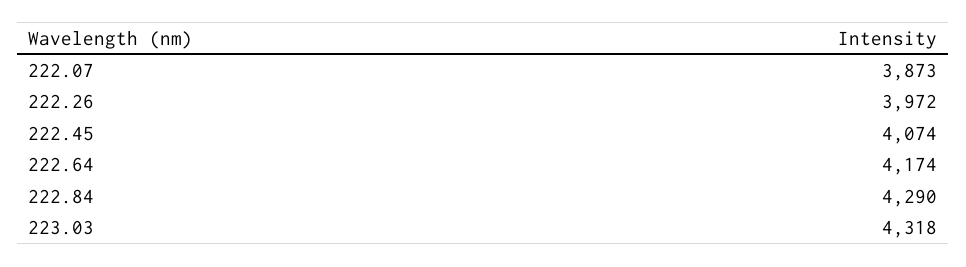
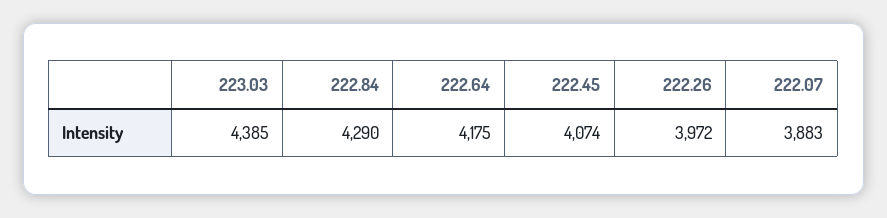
222.07: 3873 -> 3883
222.64: 4174 -> 4175
223.03: 4318 -> 4385

